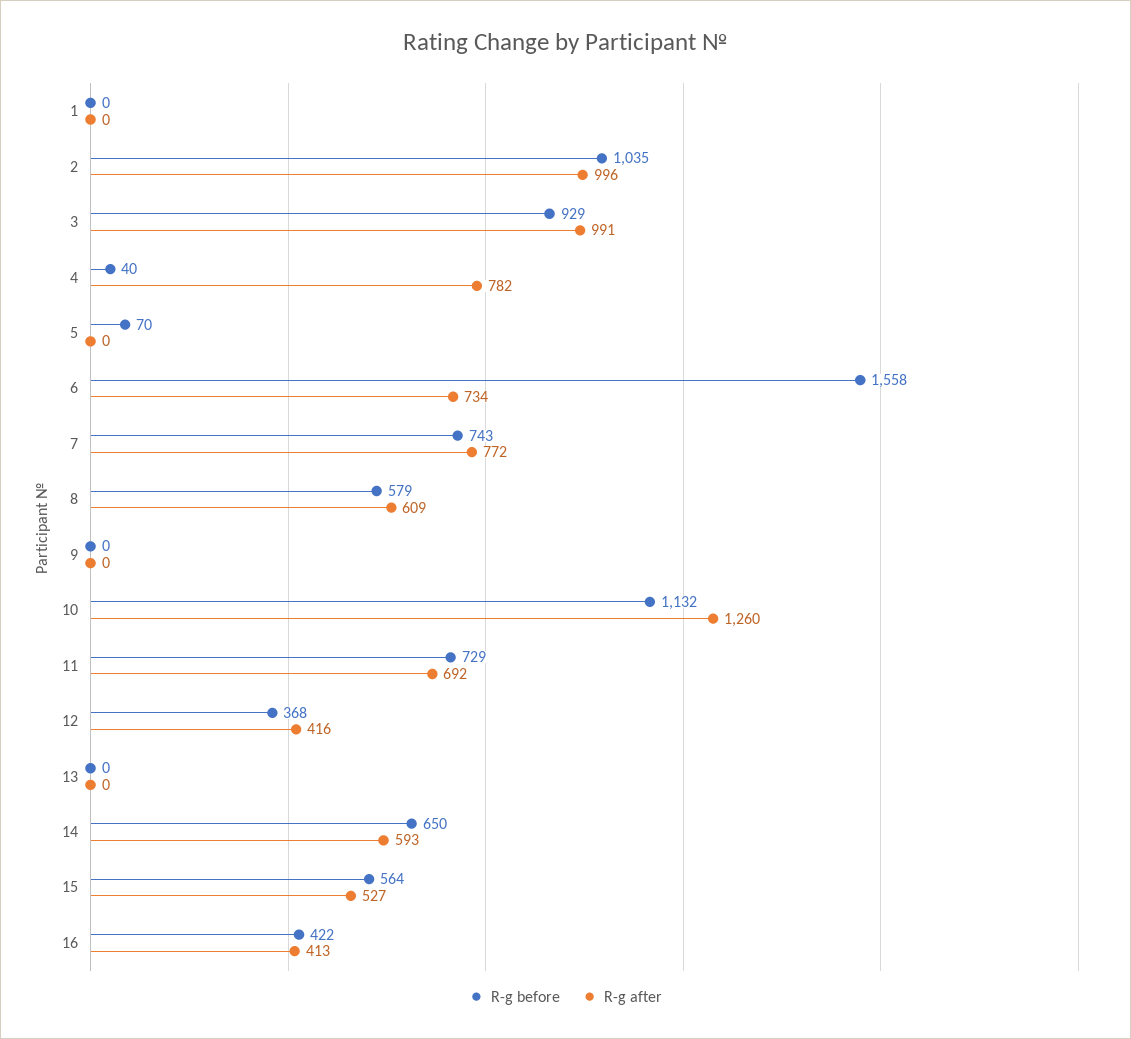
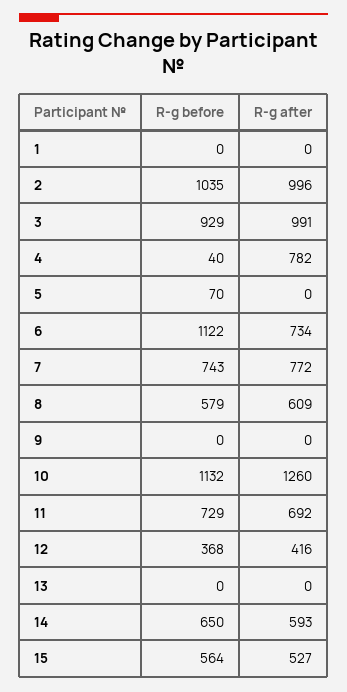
R-g before, 6: 1558 -> 1122
R-g before, 16: 422 -> none
R-g after, 16: 413 -> none

